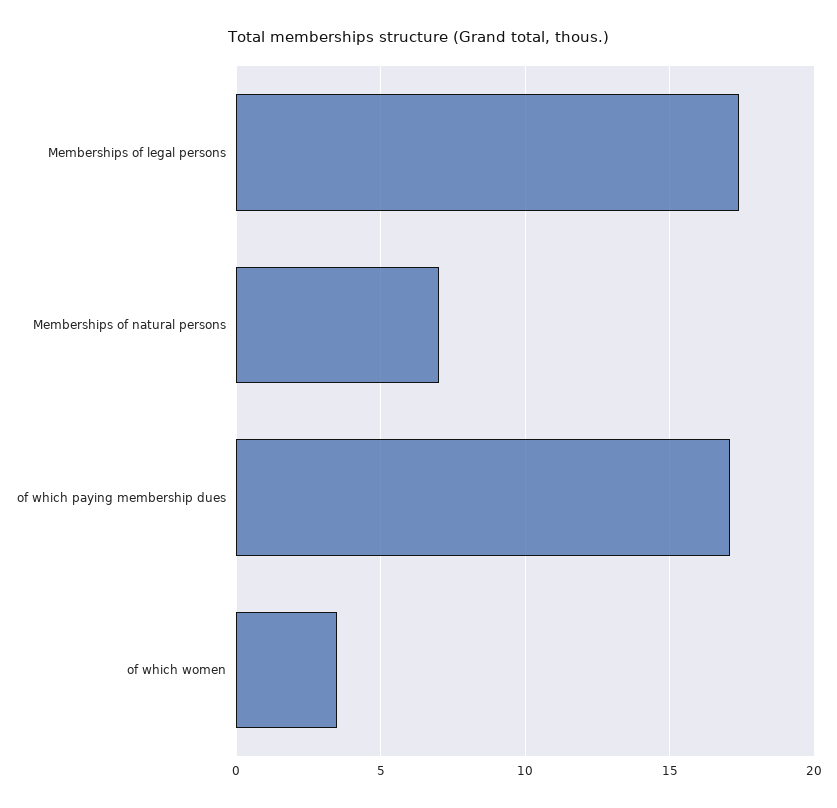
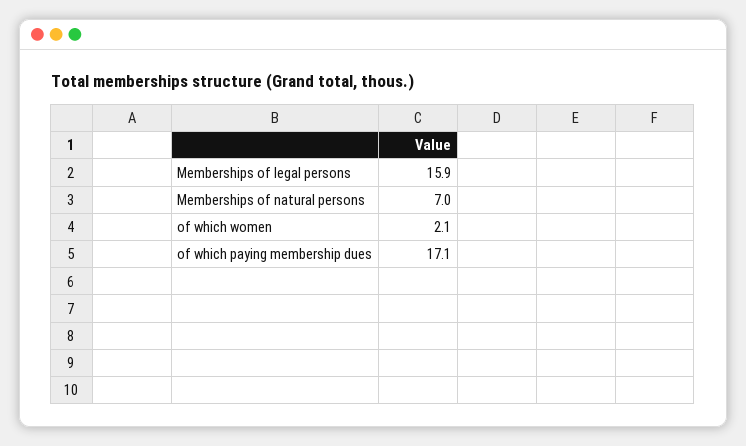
Memberships of legal persons: 17.5 -> 15.9
of which women: 3.5 -> 2.1

